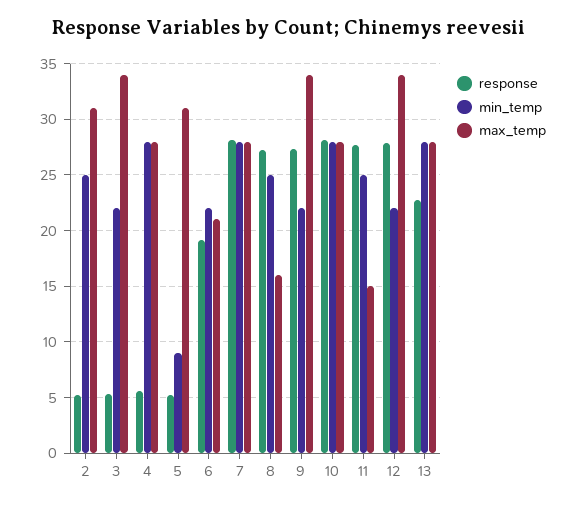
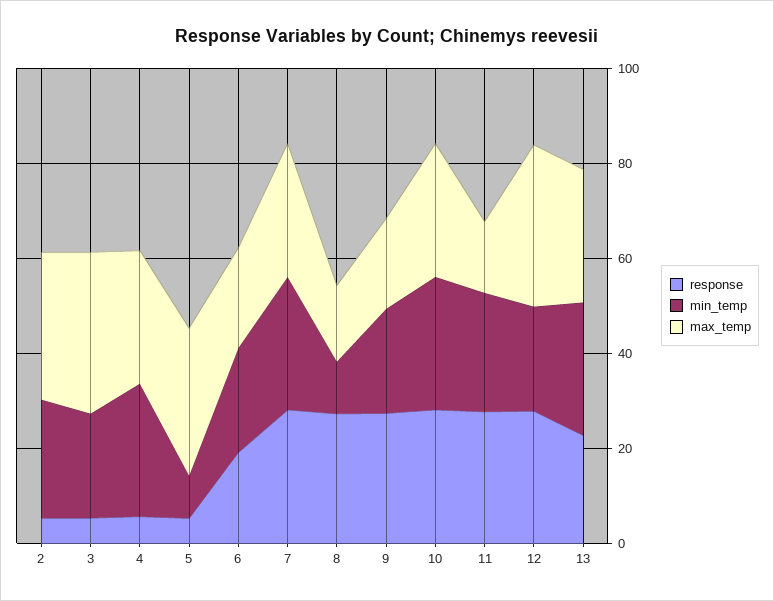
min_temp, 8: 25 -> 10
max_temp, 9: 34 -> 20

